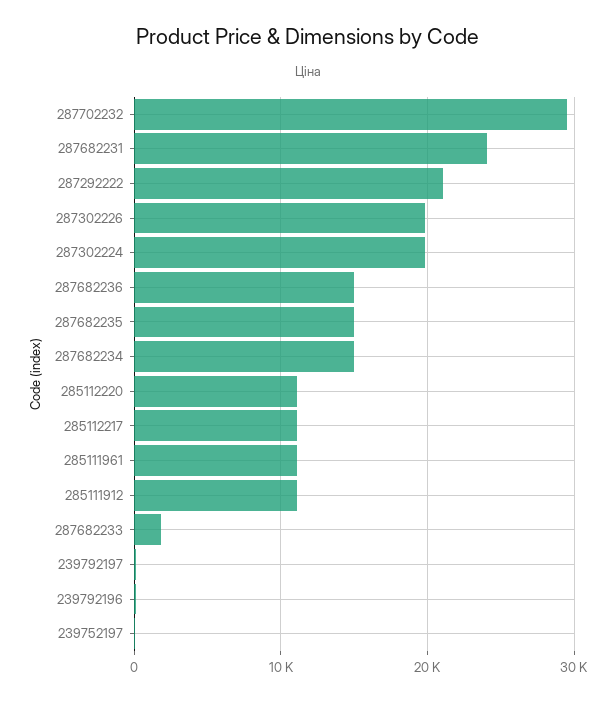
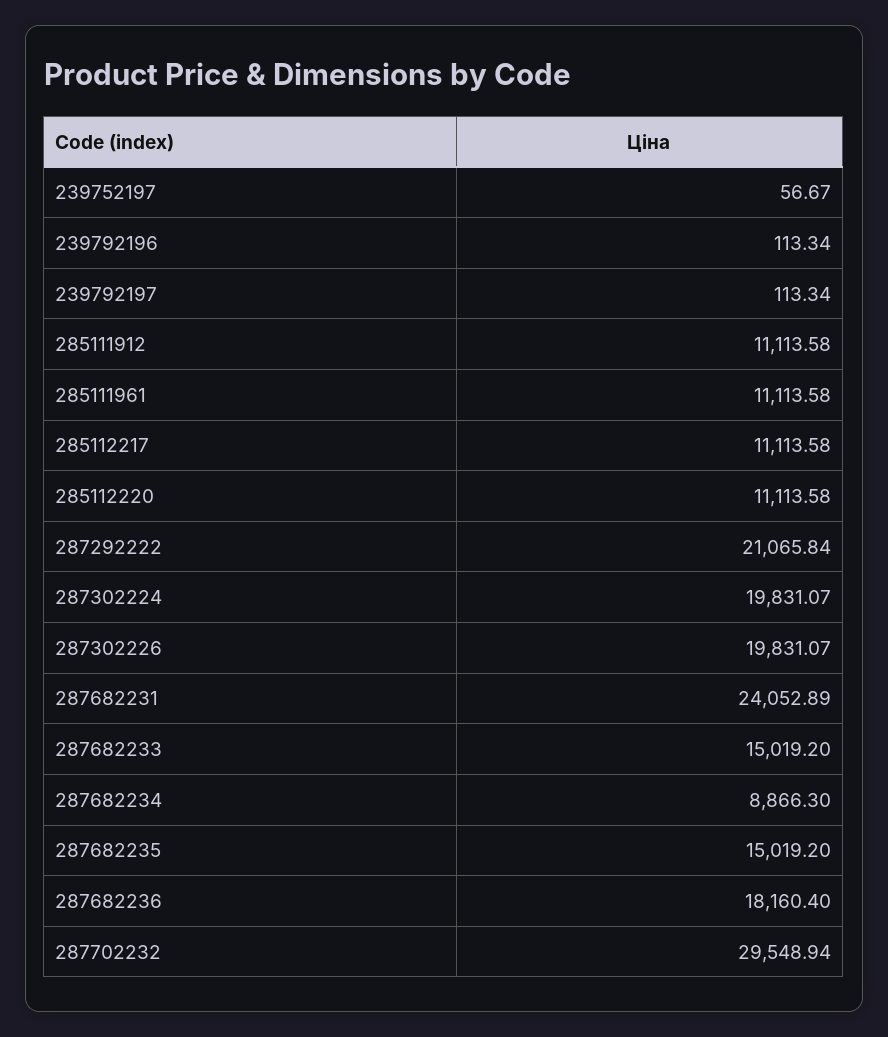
287682236: 15000 -> 18160.4
287682234: 15000 -> 8866.3
287682233: 2000 -> 15019.2

